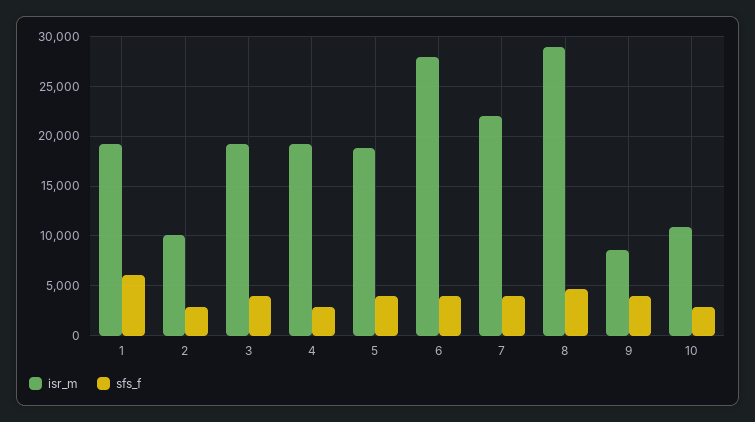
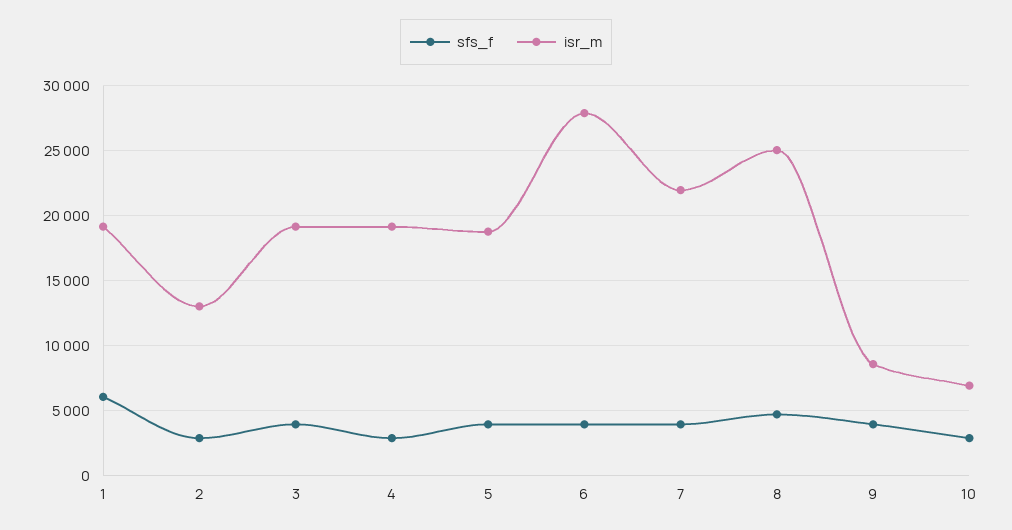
isr_m, 2: 10000 -> 13000
isr_m, 8: 29000 -> 25000
isr_m, 10: 11000 -> 7000

